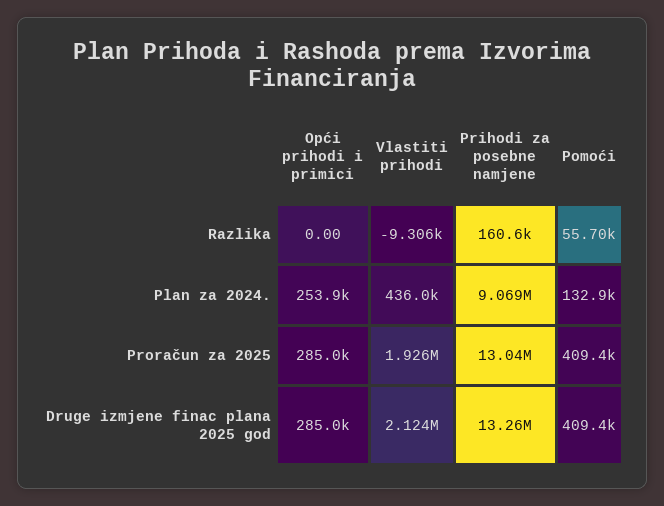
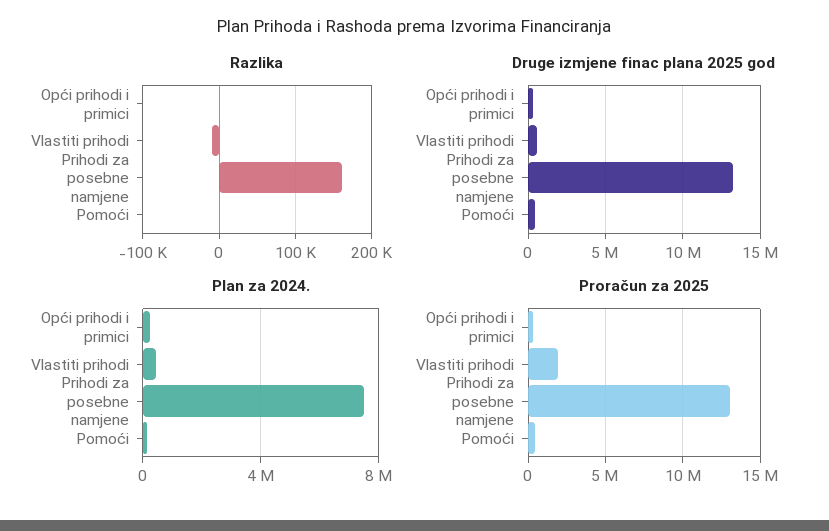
Razlika, Pomoći: 55700 -> 0
Plan za 2024., Prihodi za posebne namjene: 9069000 -> 7500000
Druge izmjene finac plana 2025 god, Vlastiti prihodi: 2124000 -> 500000

